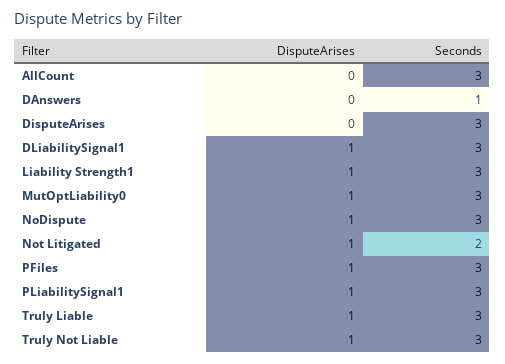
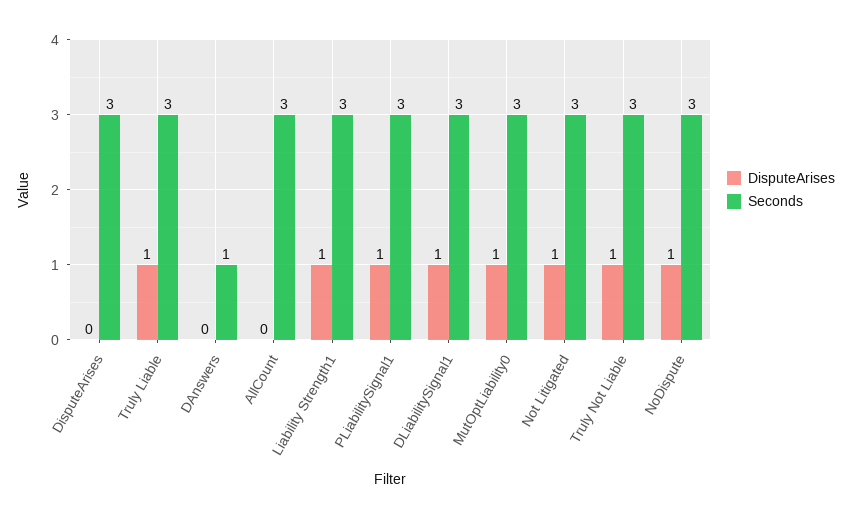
Seconds, Not Litigated: 2 -> 3
DisputeArises, PFiles: 1 -> none
Seconds, PFiles: 3 -> none

